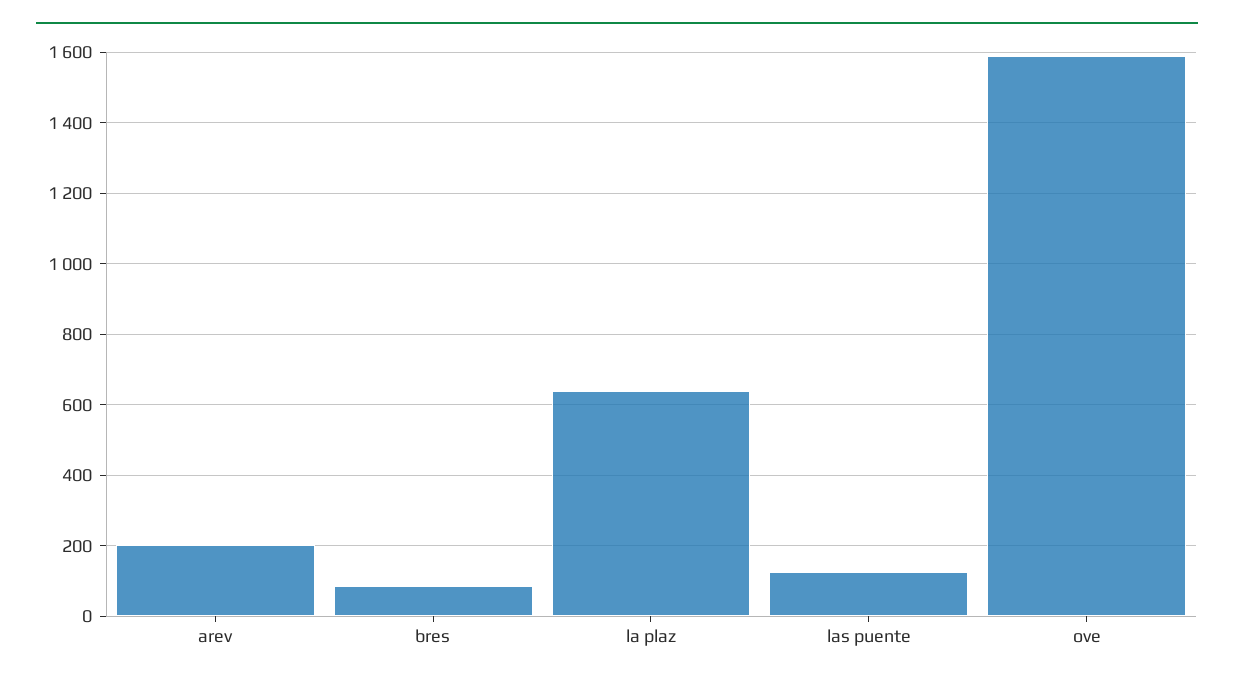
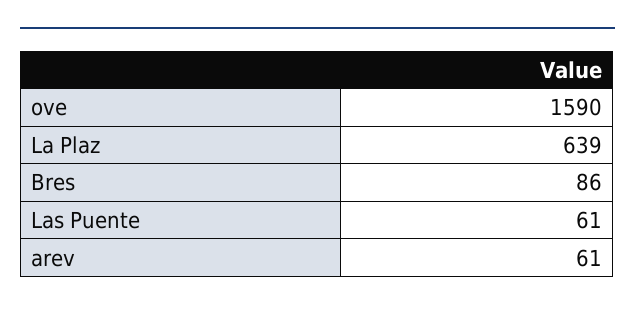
arev: 200 -> 61
las puente: 120 -> 61

